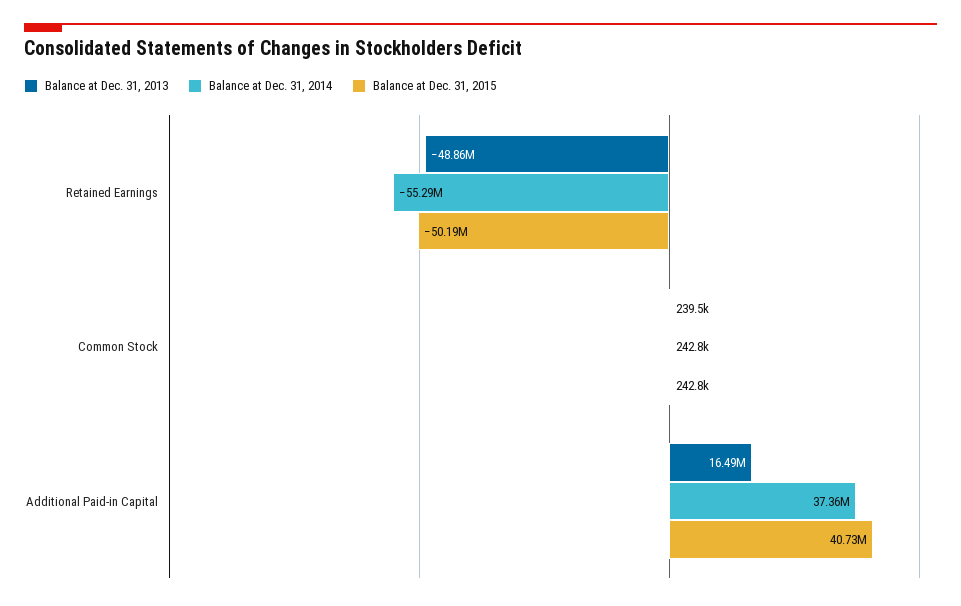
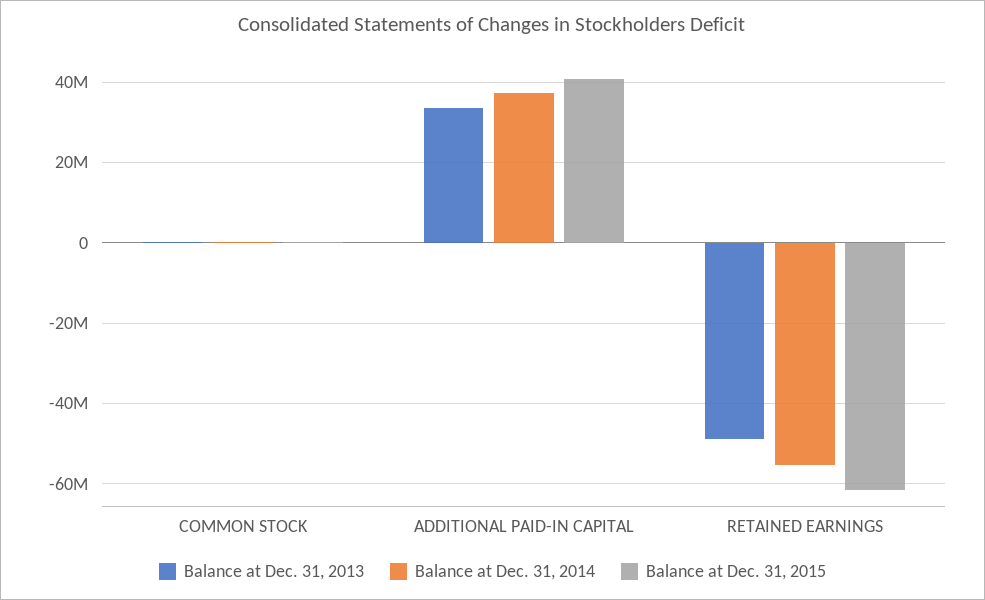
Balance at Dec. 31, 2015, Retained Earnings: -50190000 -> -62000000
Balance at Dec. 31, 2013, Additional Paid-in Capital: 16490000 -> 34000000

